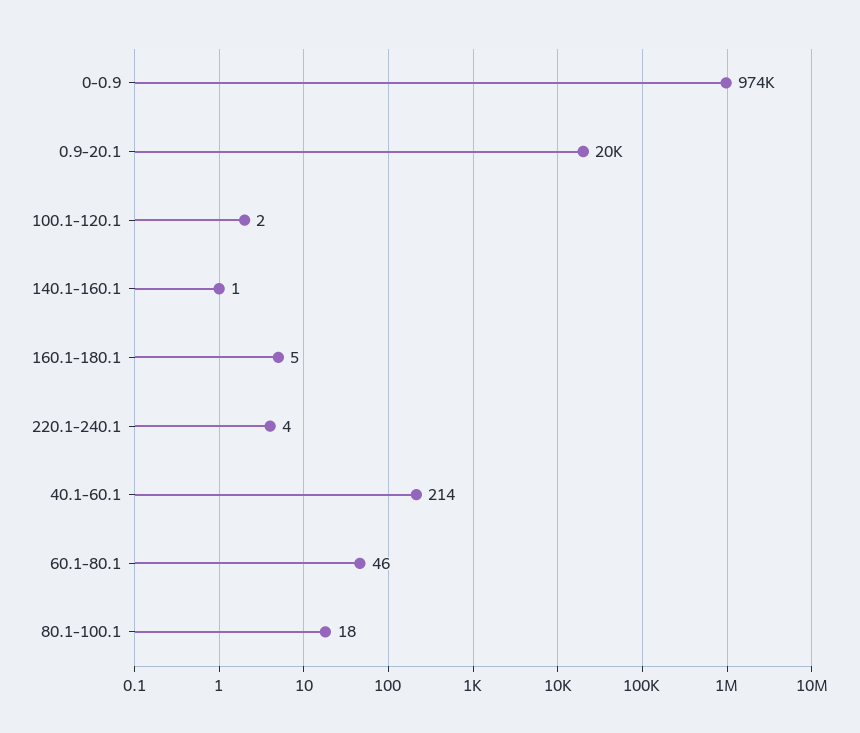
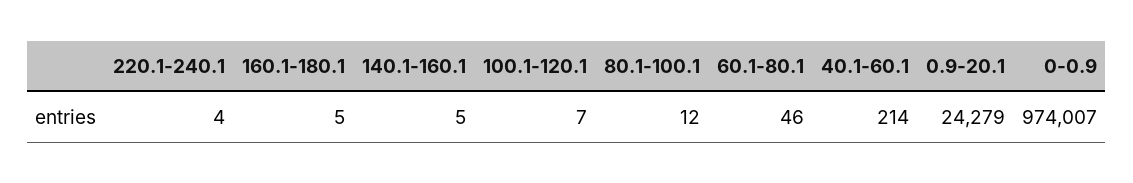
0.9-20.1: 20000 -> 24279
100.1-120.1: 2 -> 7
140.1-160.1: 1 -> 5
80.1-100.1: 18 -> 12

